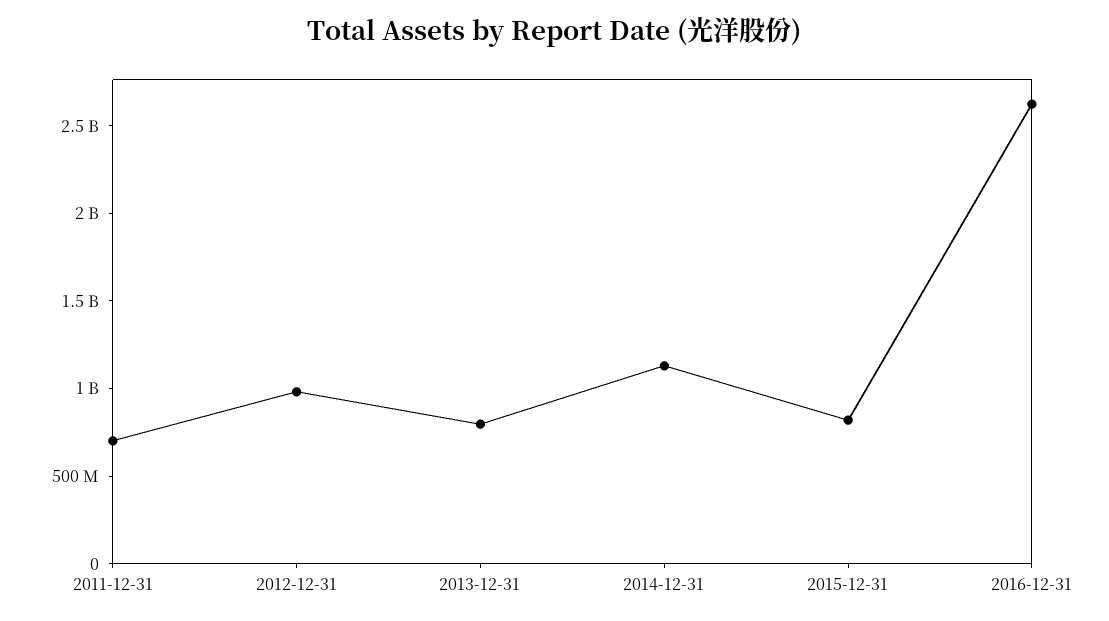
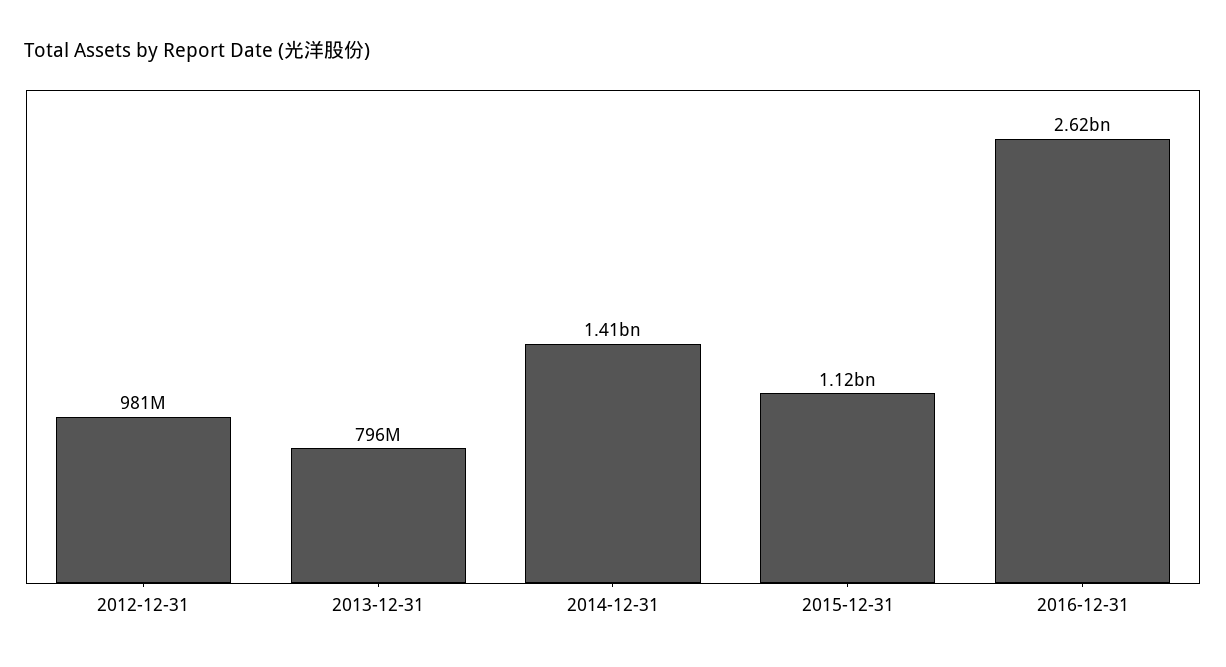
2011-12-31: 700000000 -> none
2014-12-31: 1100000000 -> 1410000000
2015-12-31: 800000000 -> 1120000000

